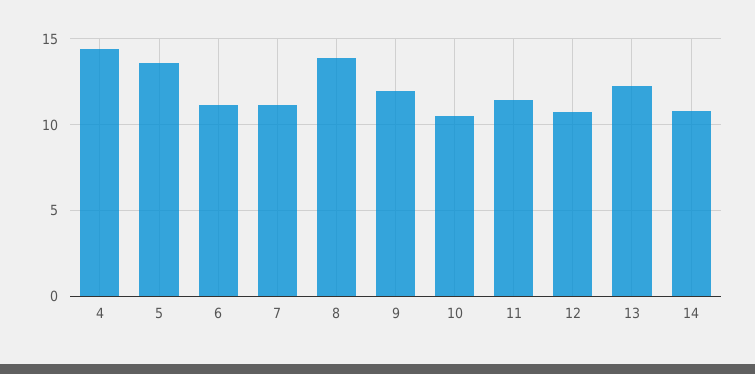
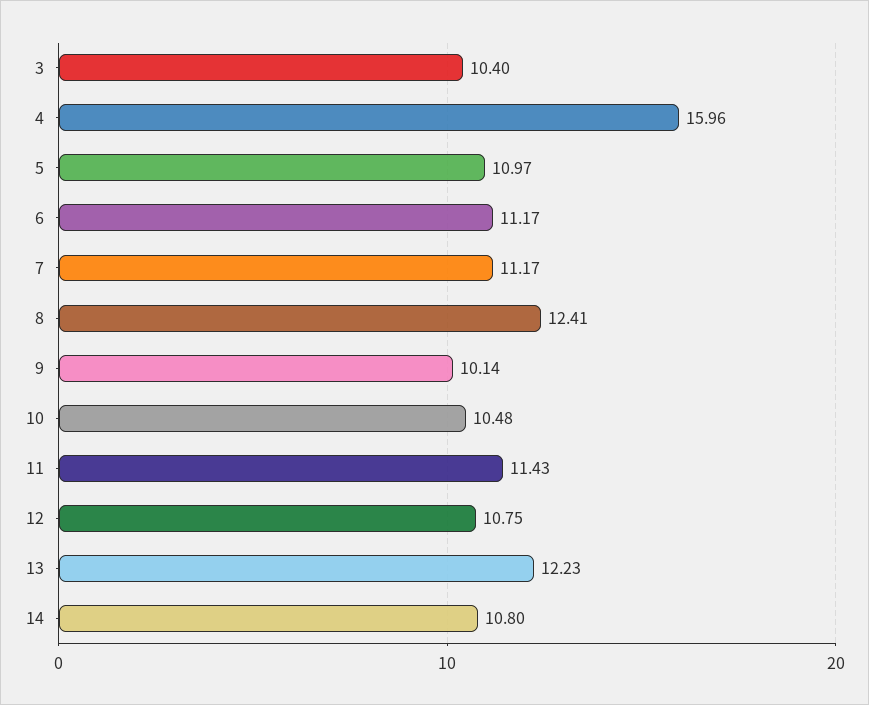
4: 14.5 -> 15.96
5: 13.5 -> 10.97
8: 14 -> 12.41
9: 12 -> 10.14
3: none -> 10.4

